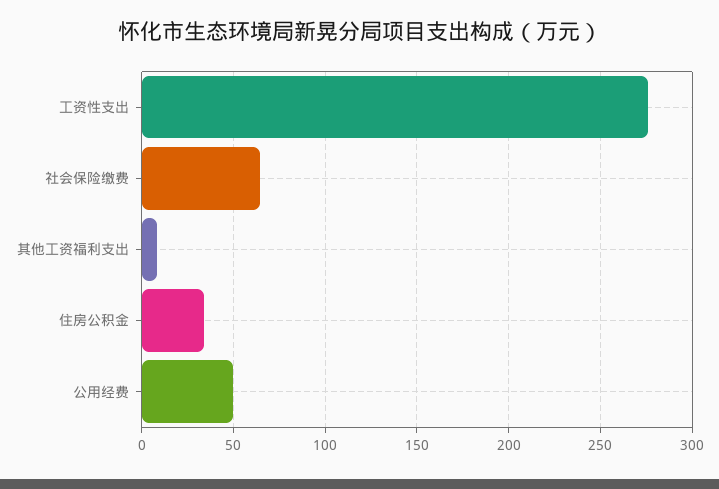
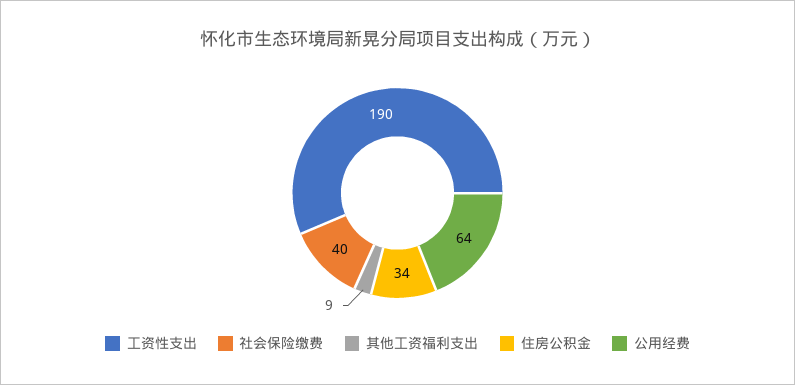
工资性支出: 275 -> 190
社会保险缴费: 65 -> 40
公用经费: 50 -> 64

